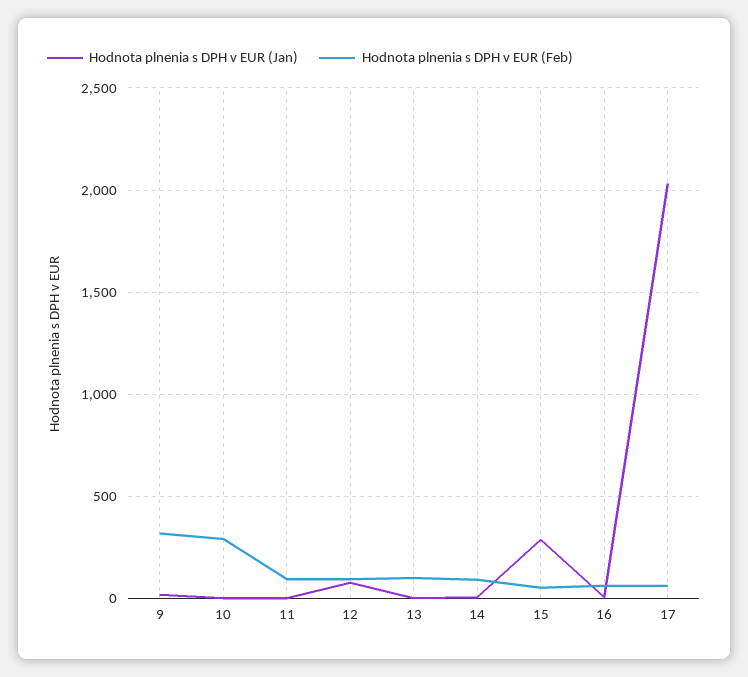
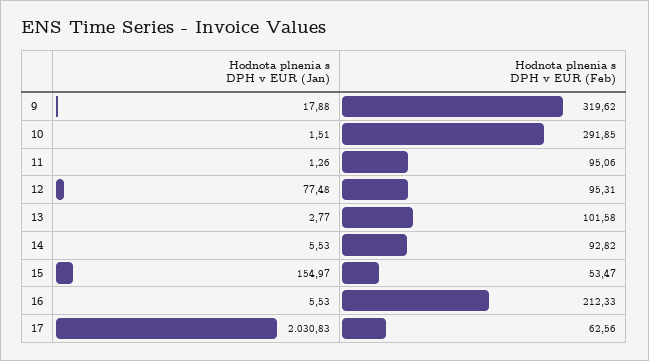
Hodnota plnenia s DPH v EUR (Jan), 15: 300 -> 154.97
Hodnota plnenia s DPH v EUR (Feb), 16: 50 -> 212.33

